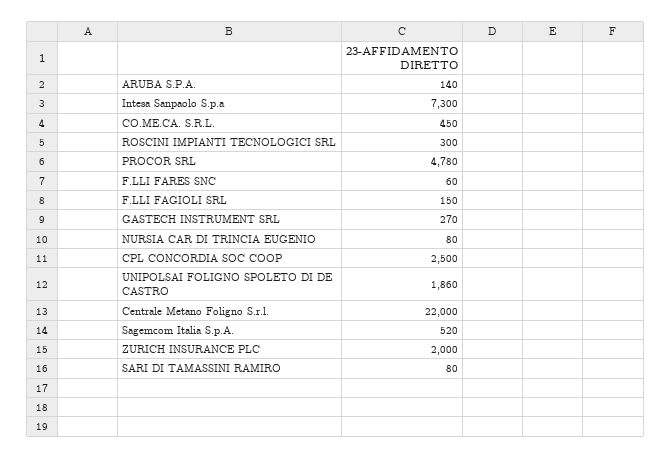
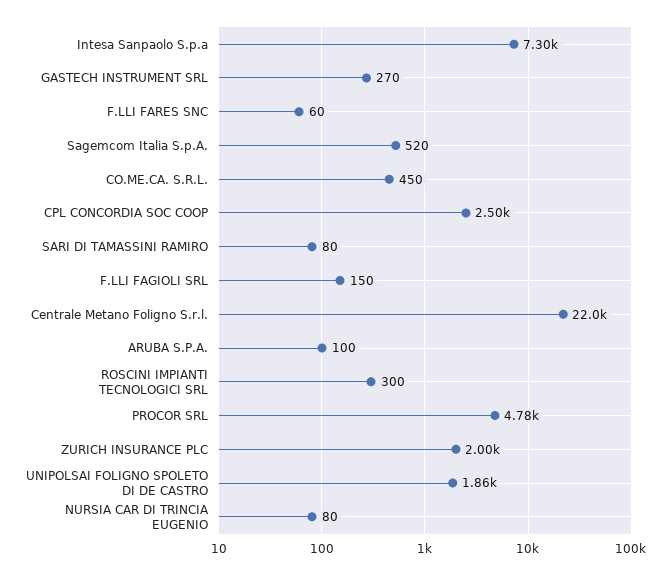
ARUBA S.P.A.: 140 -> 100

